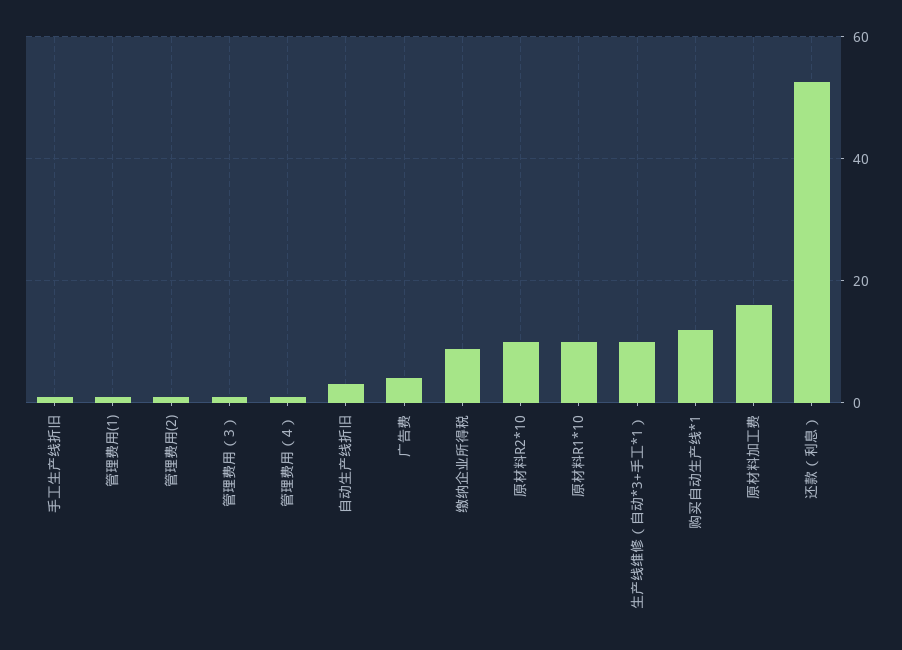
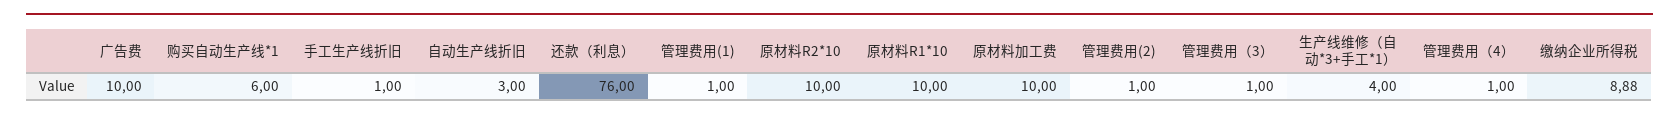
广告费: 4 -> 10
生产线维修（自动*3+手工*1）: 10 -> 4
购买自动生产线*1: 12 -> 6
原材料加工费: 16 -> 10
还款（利息）: 52 -> 76

